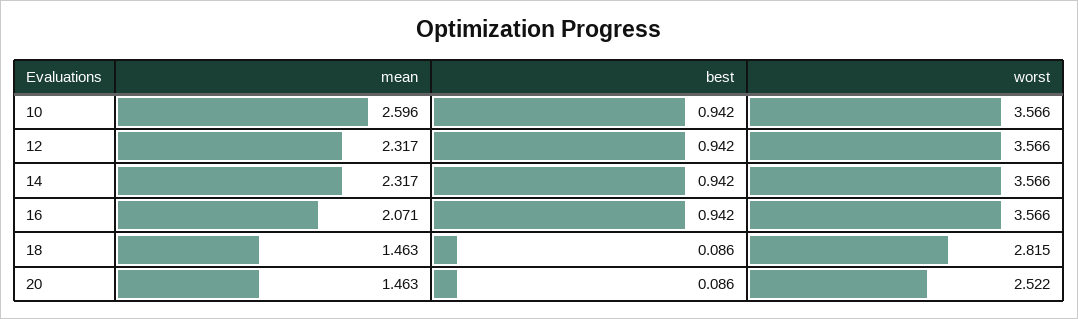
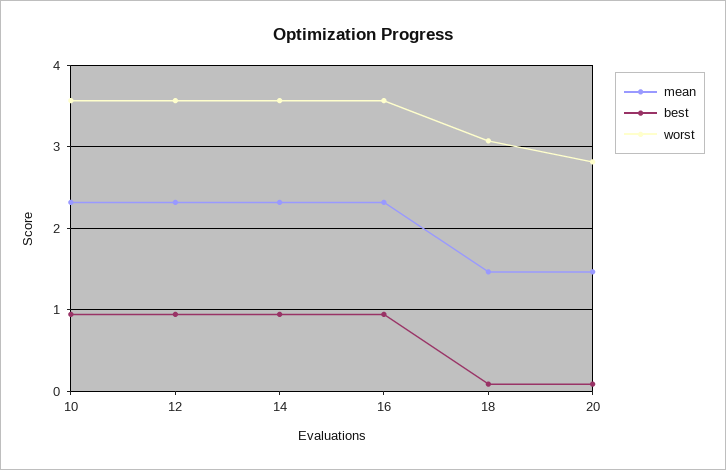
mean, 10: 2.596 -> 2.3
mean, 16: 2.071 -> 2.3
worst, 18: 2.815 -> 3.1
worst, 20: 2.522 -> 2.8

